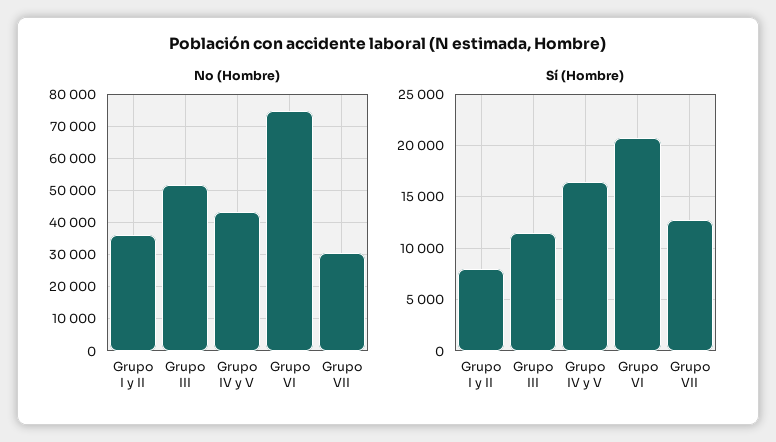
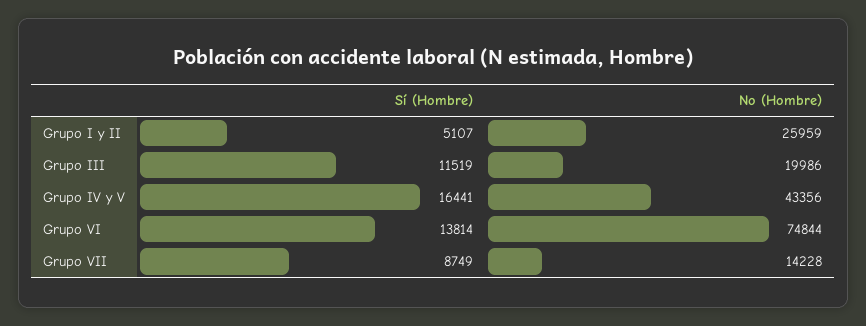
No (Hombre), Grupo I y II: 36000 -> 25959
No (Hombre), Grupo III: 52000 -> 19986
No (Hombre), Grupo VII: 30000 -> 14228
Sí (Hombre), Grupo I y II: 8000 -> 5107
Sí (Hombre), Grupo VI: 21000 -> 13814
Sí (Hombre), Grupo VII: 13000 -> 8749

